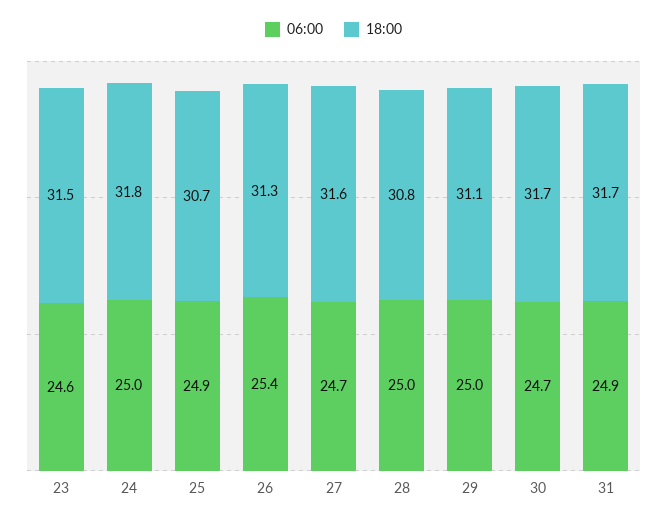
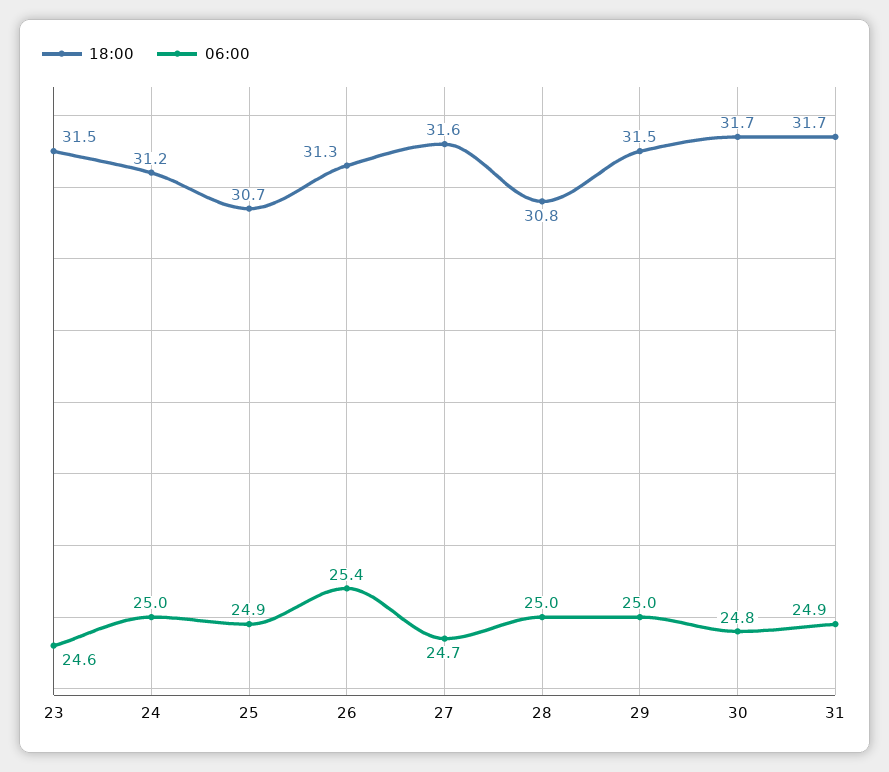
18:00, 24: 31.8 -> 31.2
18:00, 29: 31.1 -> 31.5
06:00, 30: 24.7 -> 24.8

